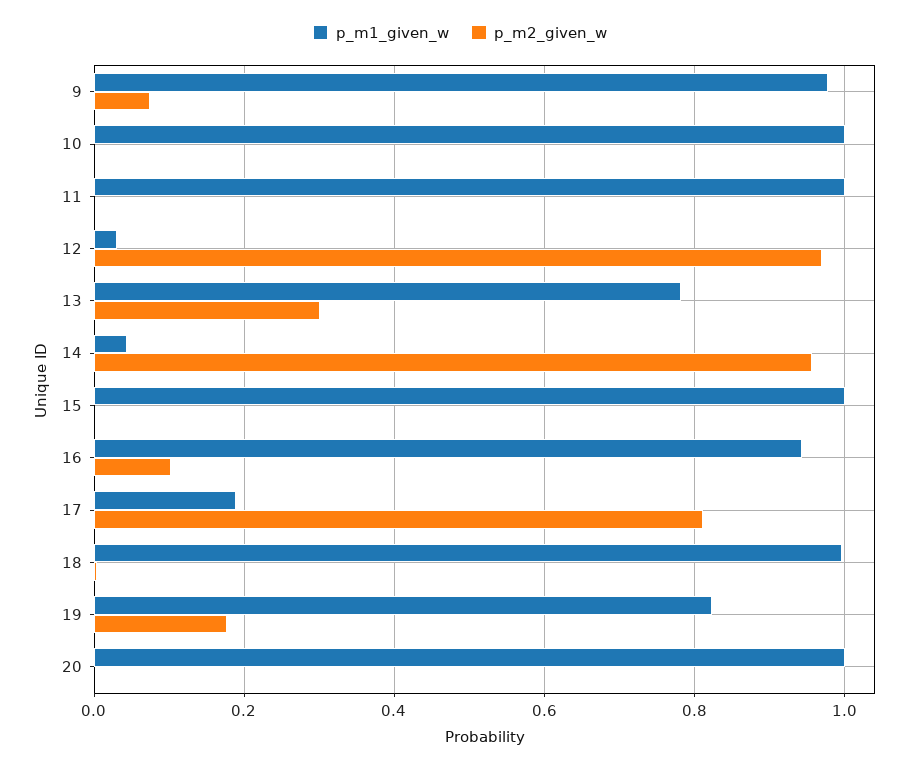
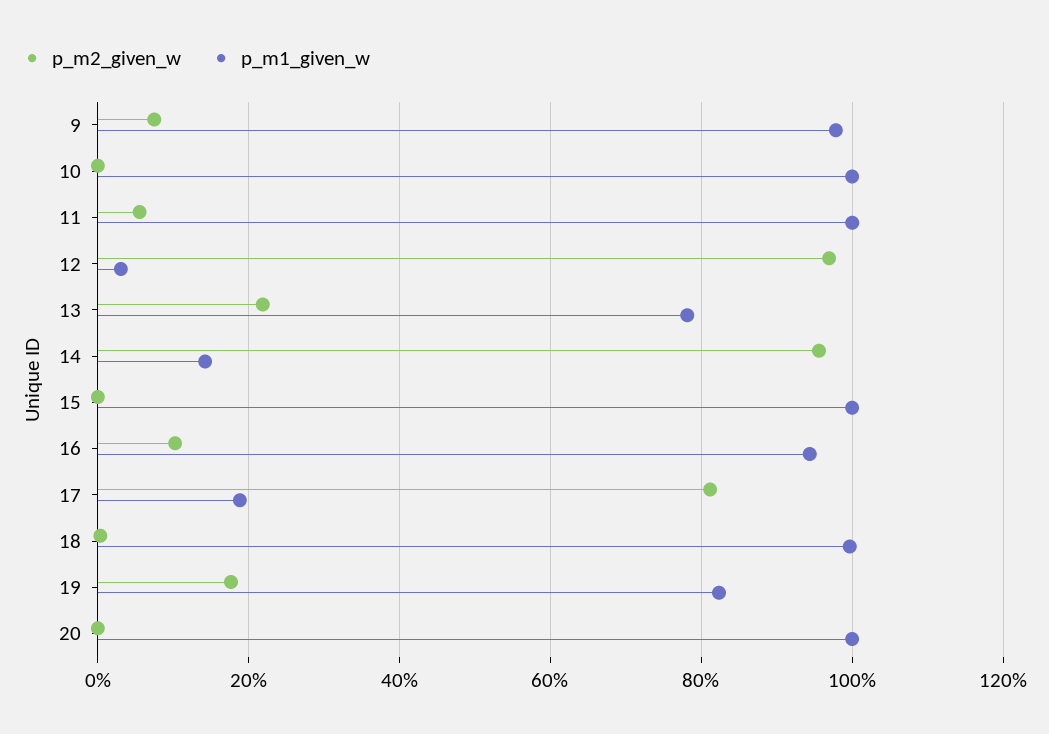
p_m2_given_w, 11: 0 -> 0.06
p_m2_given_w, 13: 0.3 -> 0.22
p_m1_given_w, 14: 0.04 -> 0.14

